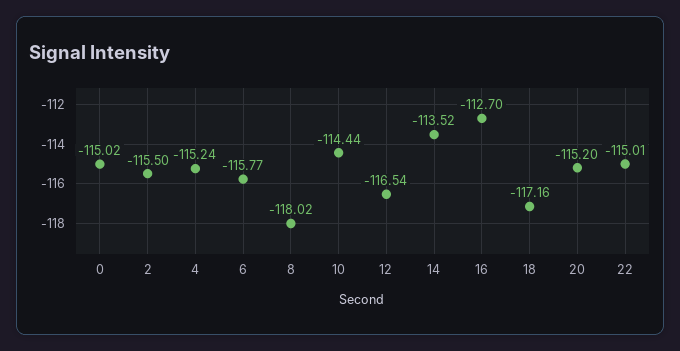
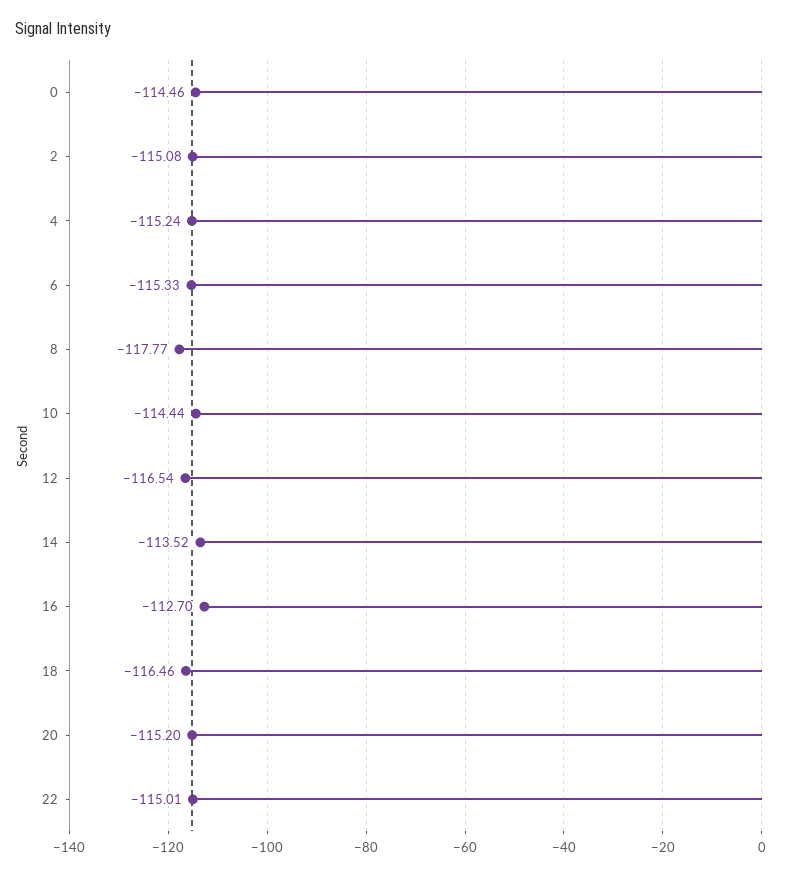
0: -115.02 -> -114.46
2: -115.5 -> -115.08
6: -115.77 -> -115.33
8: -118.02 -> -117.77
18: -117.16 -> -116.46

